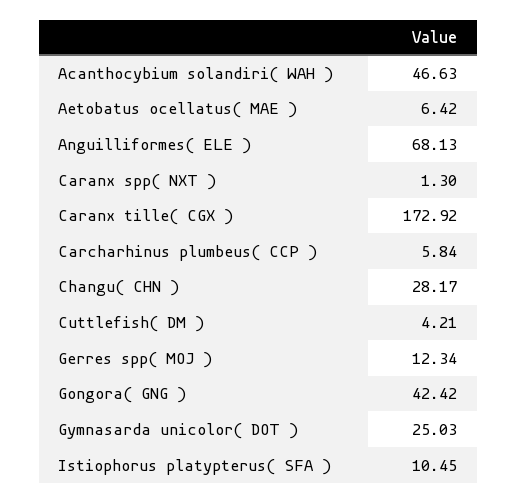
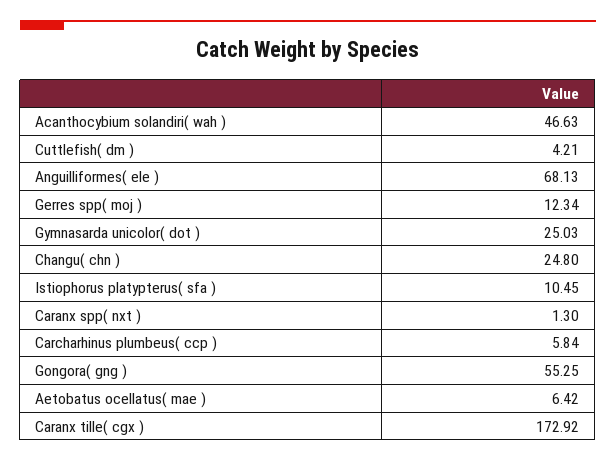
Changu( CHN ): 28.17 -> 24.8
Gongora( GNG ): 42.42 -> 55.25

